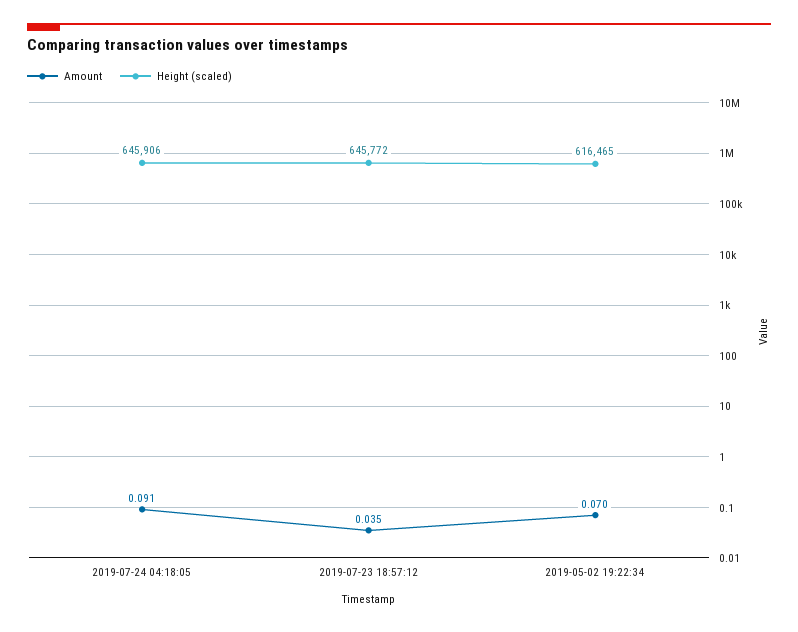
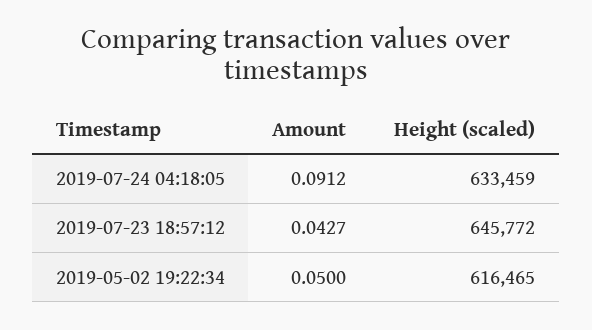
Height (scaled), 2019-07-24 04:18:05: 645906 -> 633459
Amount, 2019-07-23 18:57:12: 0.035 -> 0.0427
Amount, 2019-05-02 19:22:34: 0.07 -> 0.05

